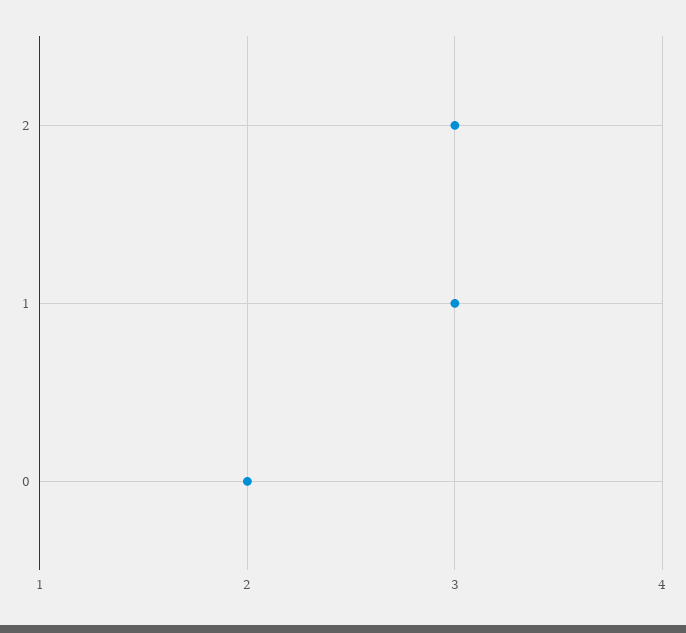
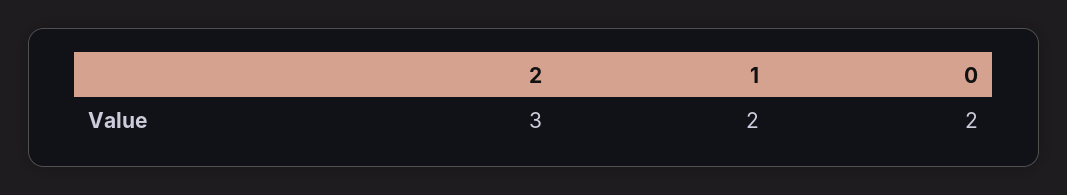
1: 3 -> 2

